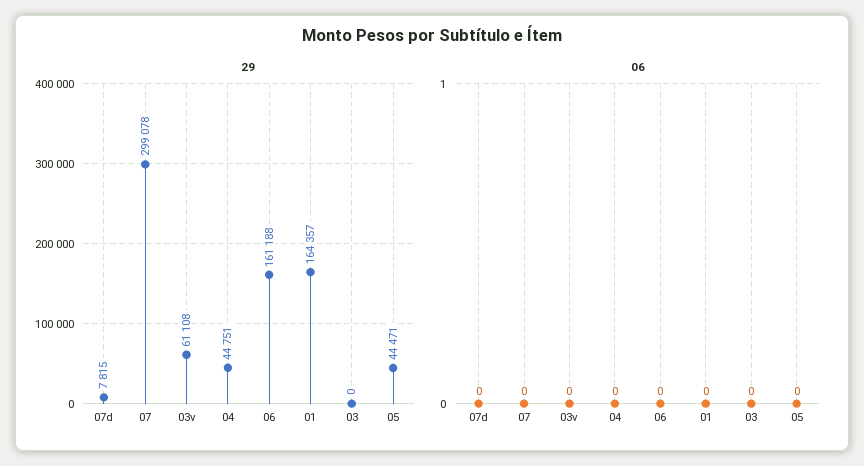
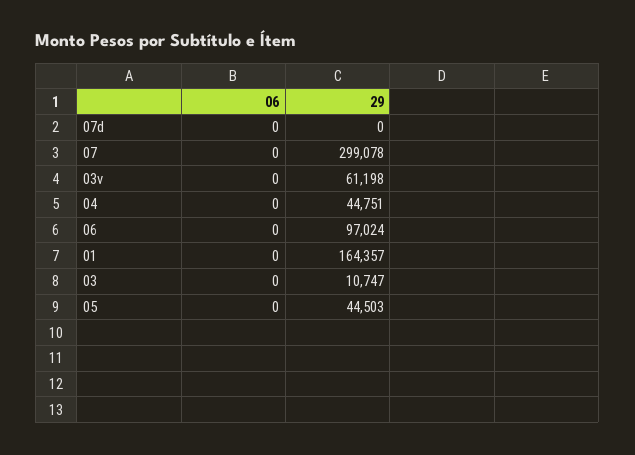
29, 07d: 7815 -> 0
29, 03v: 61108 -> 61198
29, 06: 161188 -> 97024
29, 03: 0 -> 10747
29, 05: 44471 -> 44503

